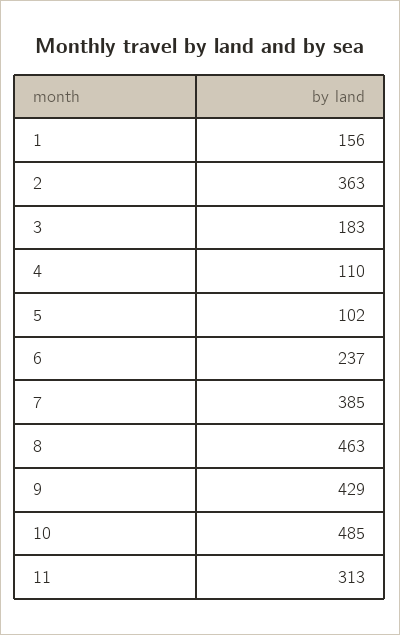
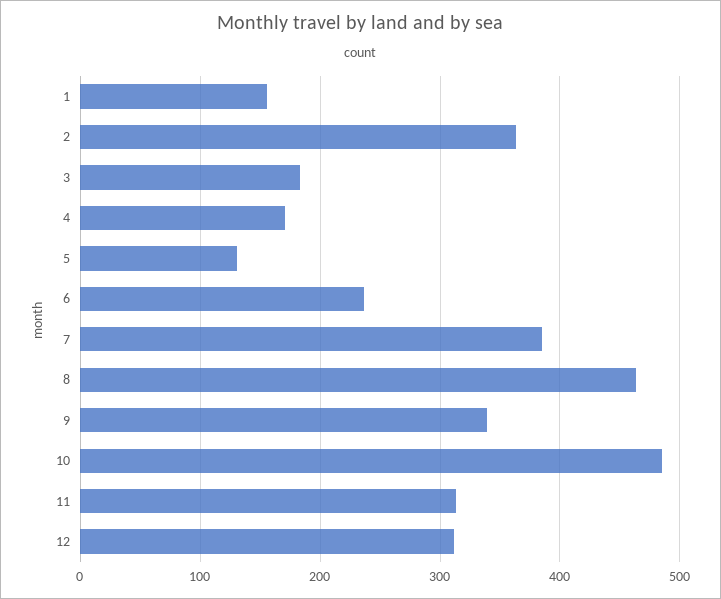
4: 110 -> 170
5: 102 -> 130
9: 429 -> 340
12: none -> 310

